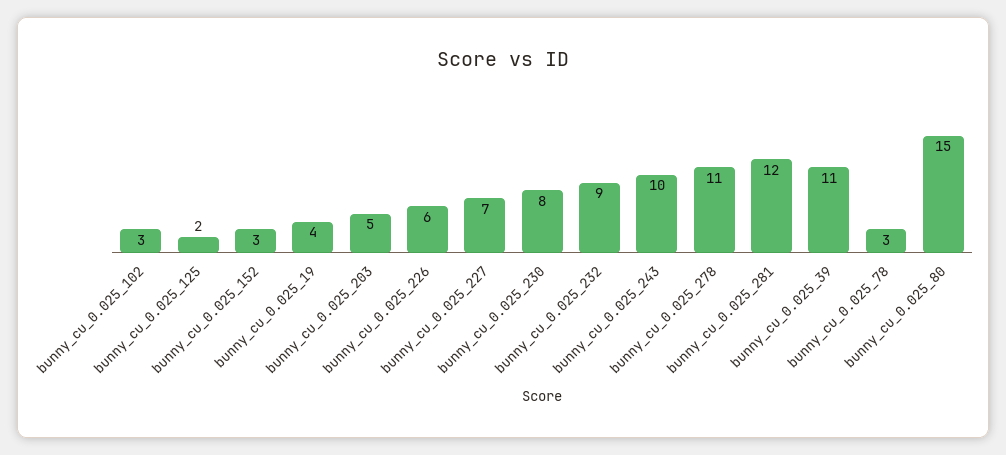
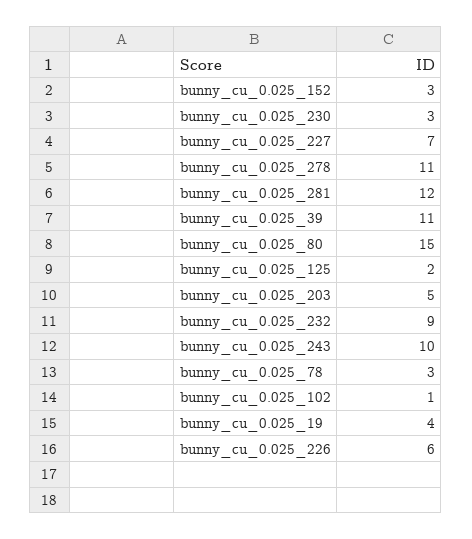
bunny_cu_0.025_102: 3 -> 1
bunny_cu_0.025_230: 8 -> 3

